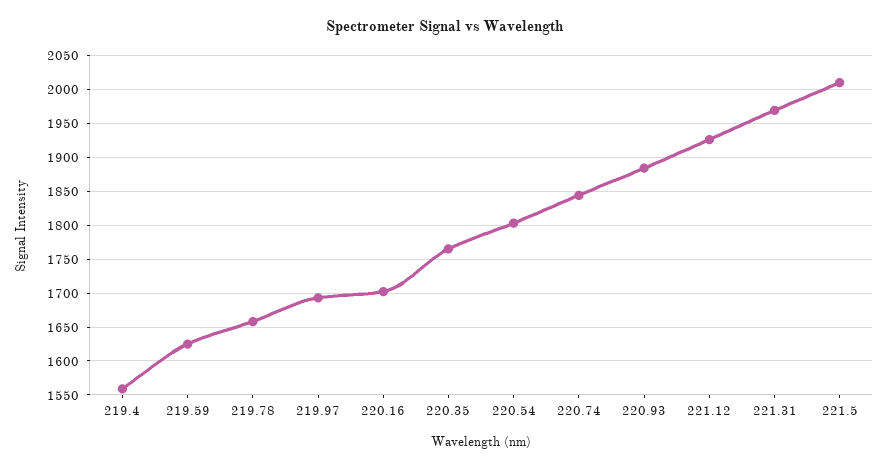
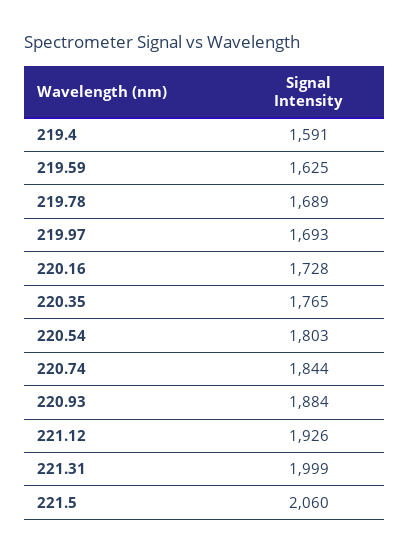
219.4: 1560 -> 1591
219.78: 1660 -> 1689
220.16: 1700 -> 1728
221.31: 1970 -> 1999
221.5: 2010 -> 2060

